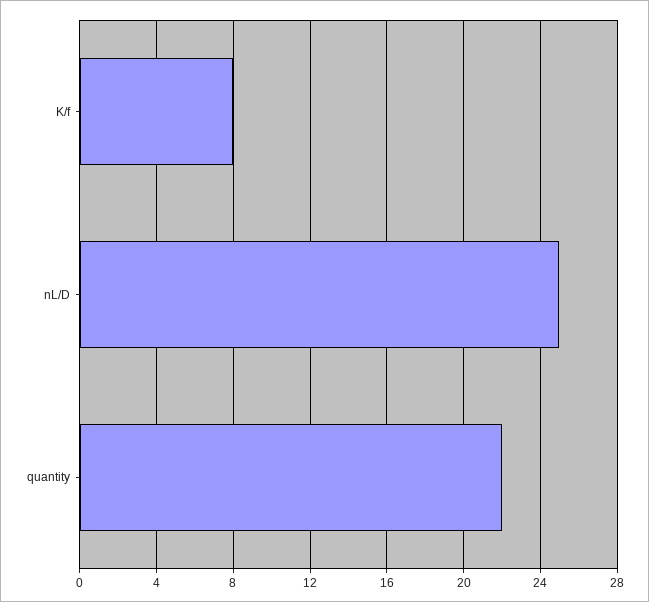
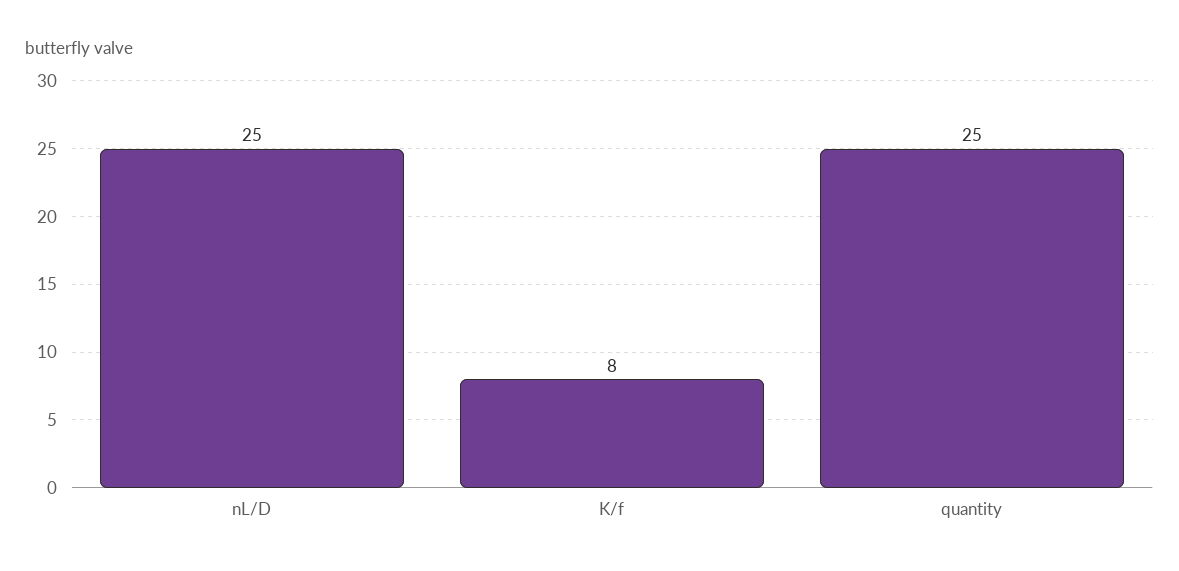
quantity: 22 -> 25

